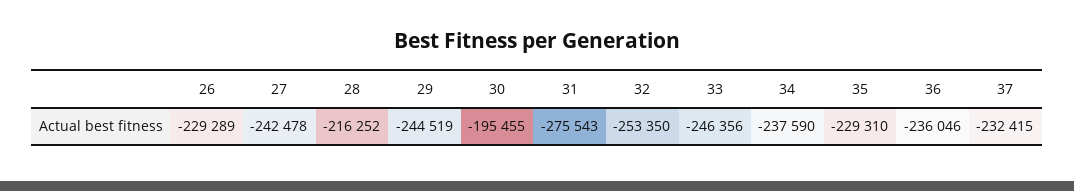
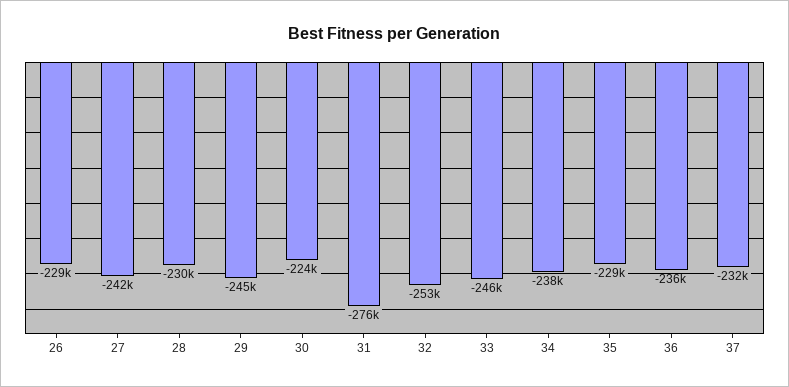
28: -216252 -> -230000
30: -195455 -> -224000

